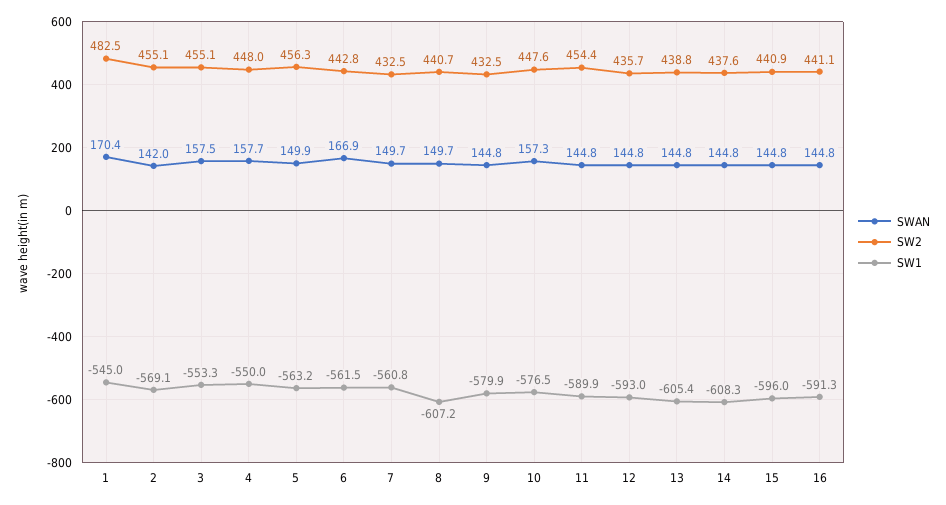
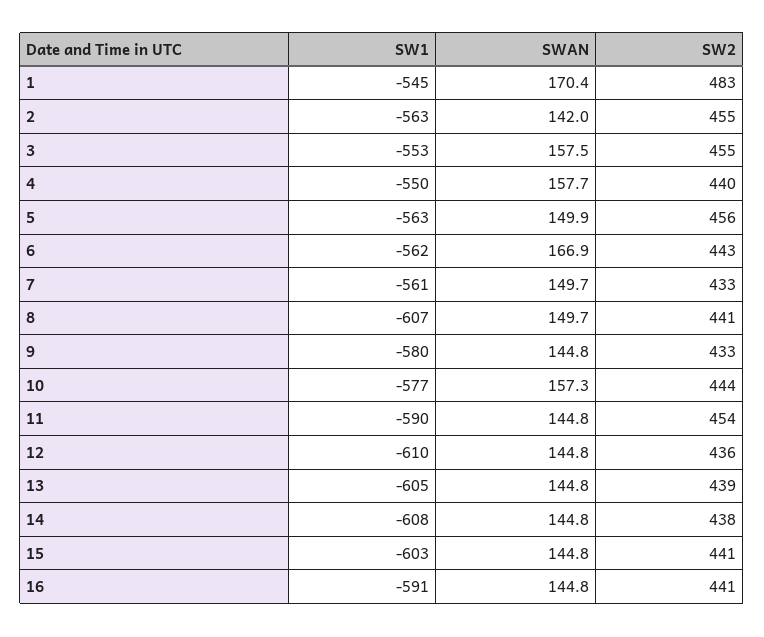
SW1, 2: -569.1 -> -563
SW2, 4: 448 -> 440
SW2, 10: 447.6 -> 444
SW1, 12: -593 -> -610
SW1, 15: -596 -> -603

